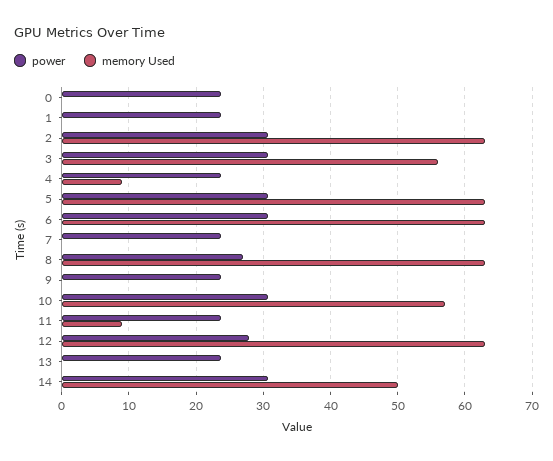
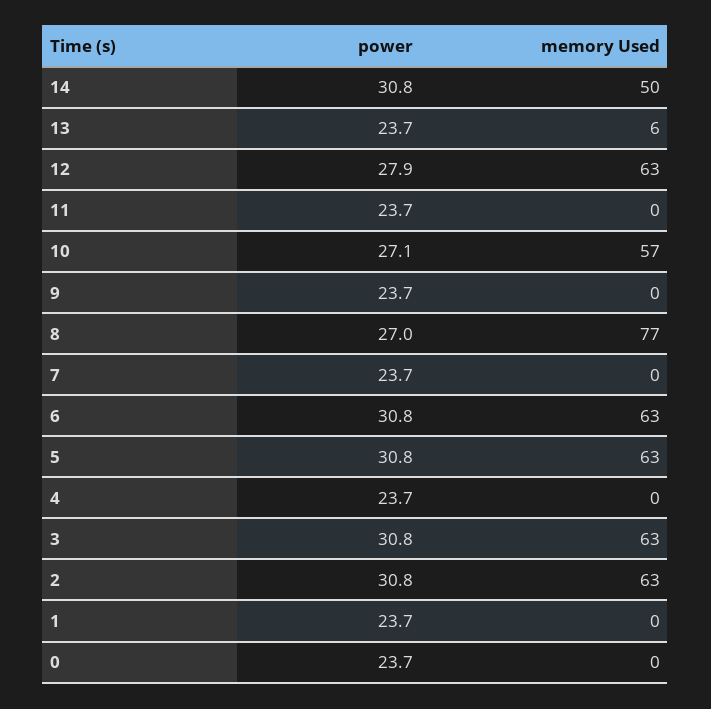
memory Used, 3: 56 -> 63
memory Used, 4: 9 -> 0
memory Used, 8: 63 -> 77
power, 10: 31 -> 27.1
memory Used, 11: 9 -> 0
memory Used, 13: 0 -> 6

